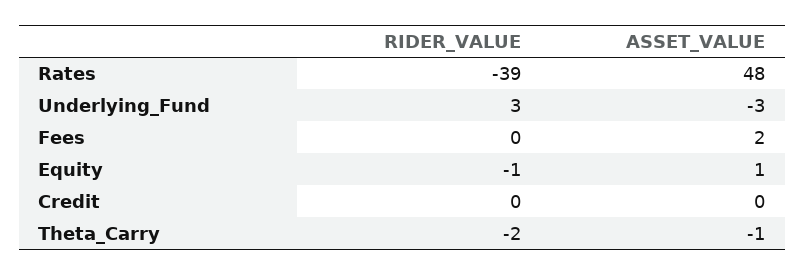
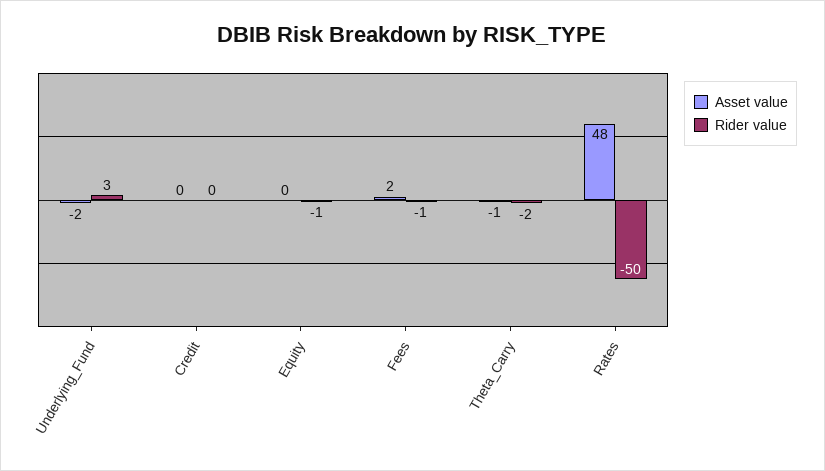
RIDER_VALUE, Rates: -39 -> -50
ASSET_VALUE, Underlying_Fund: -3 -> -2
RIDER_VALUE, Fees: 0 -> -1
ASSET_VALUE, Equity: 1 -> 0

